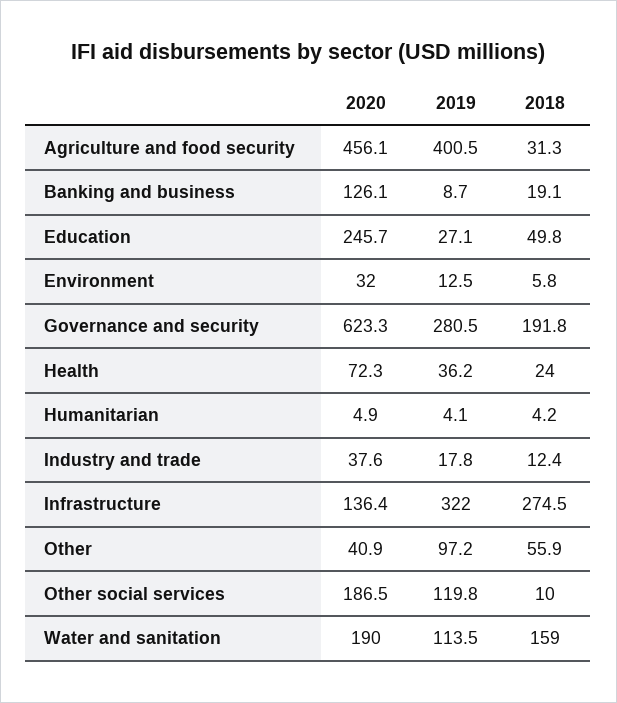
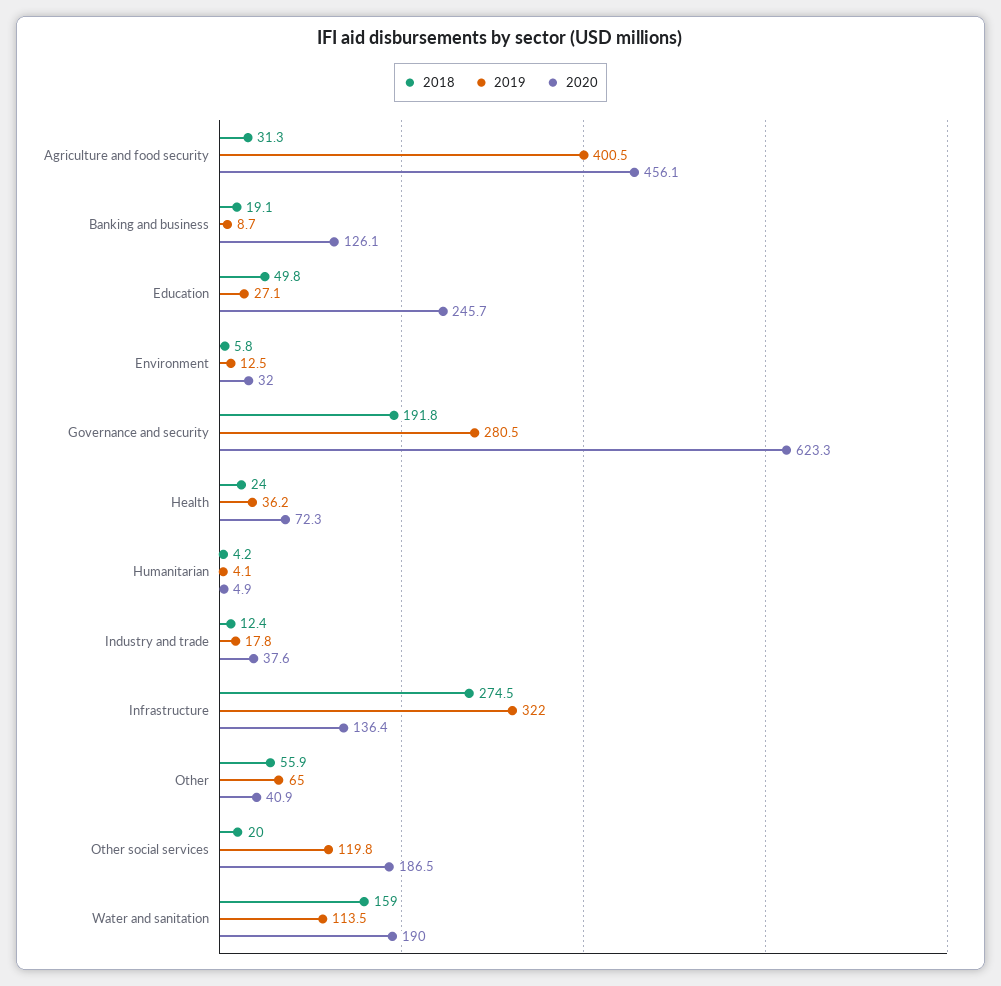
2019, Other: 97.2 -> 65
2018, Other social services: 10 -> 20

